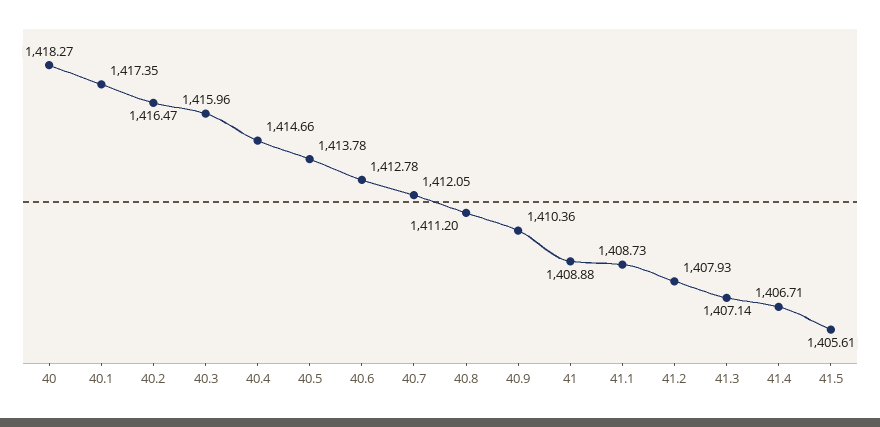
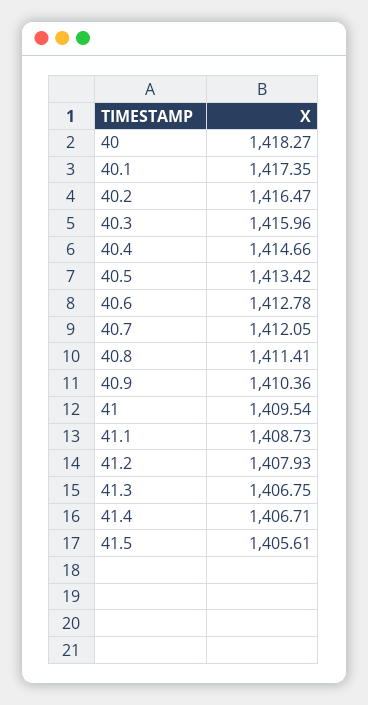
40.5: 1413.78 -> 1413.42
40.8: 1411.2 -> 1411.41
41: 1408.88 -> 1409.54
41.3: 1407.14 -> 1406.75

